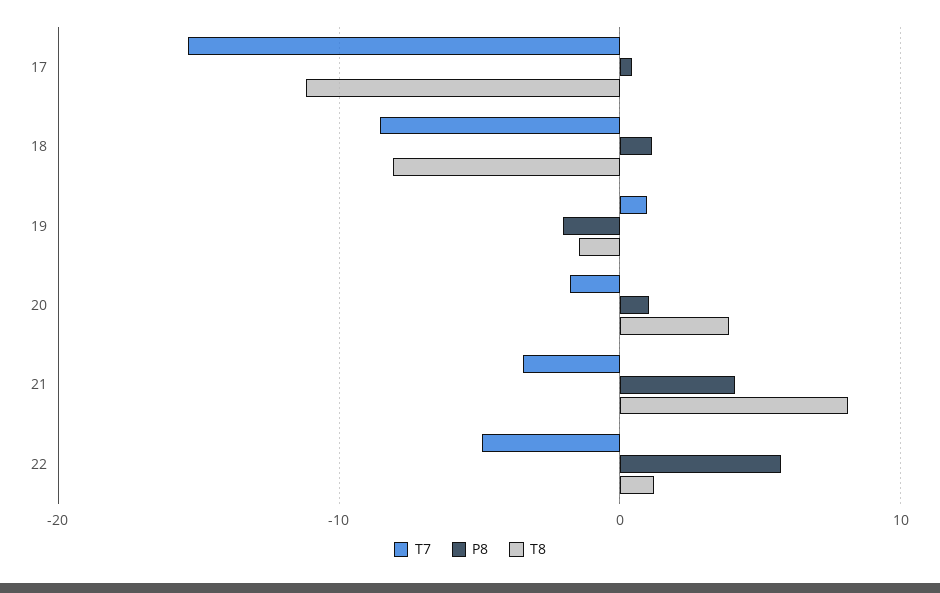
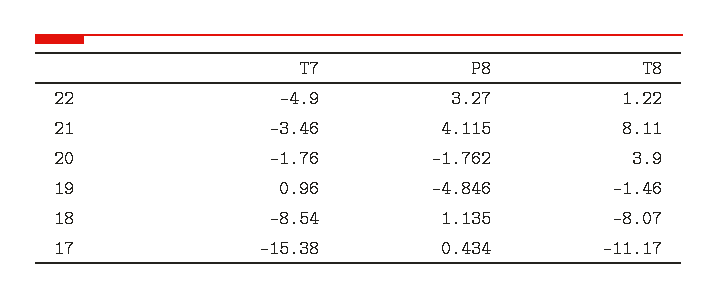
P8, 19: -2 -> -4.846
P8, 20: 1 -> -1.762
P8, 22: 6 -> 3.27

